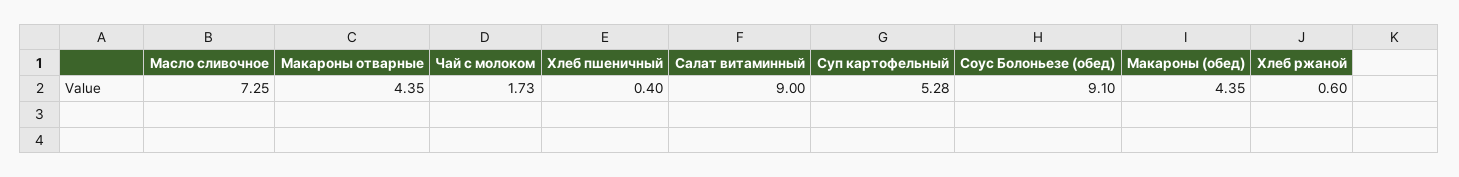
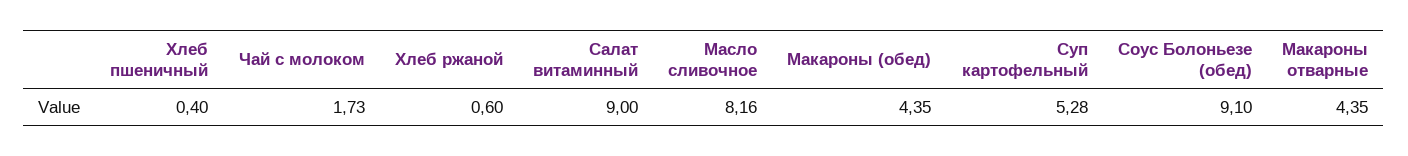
Масло сливочное: 7.25 -> 8.16

